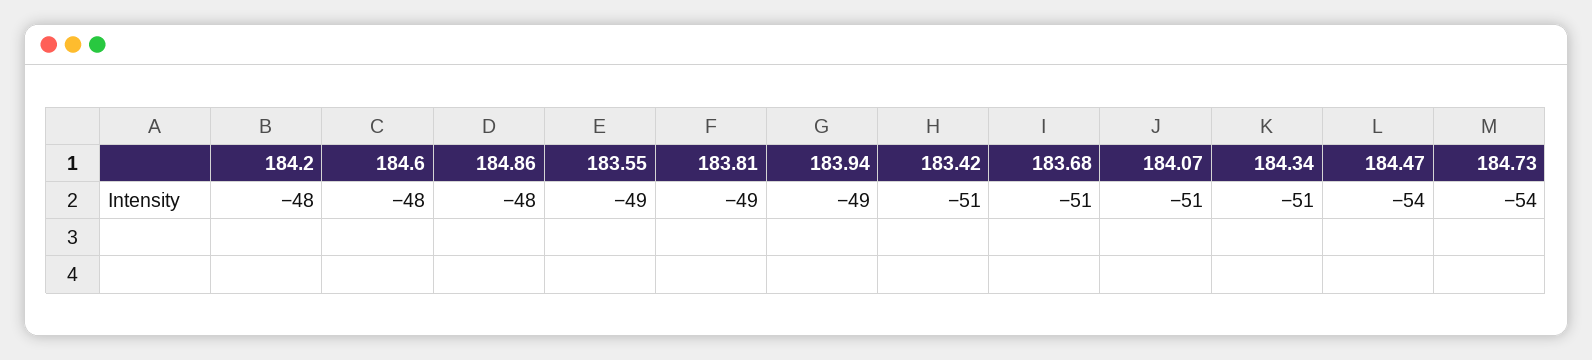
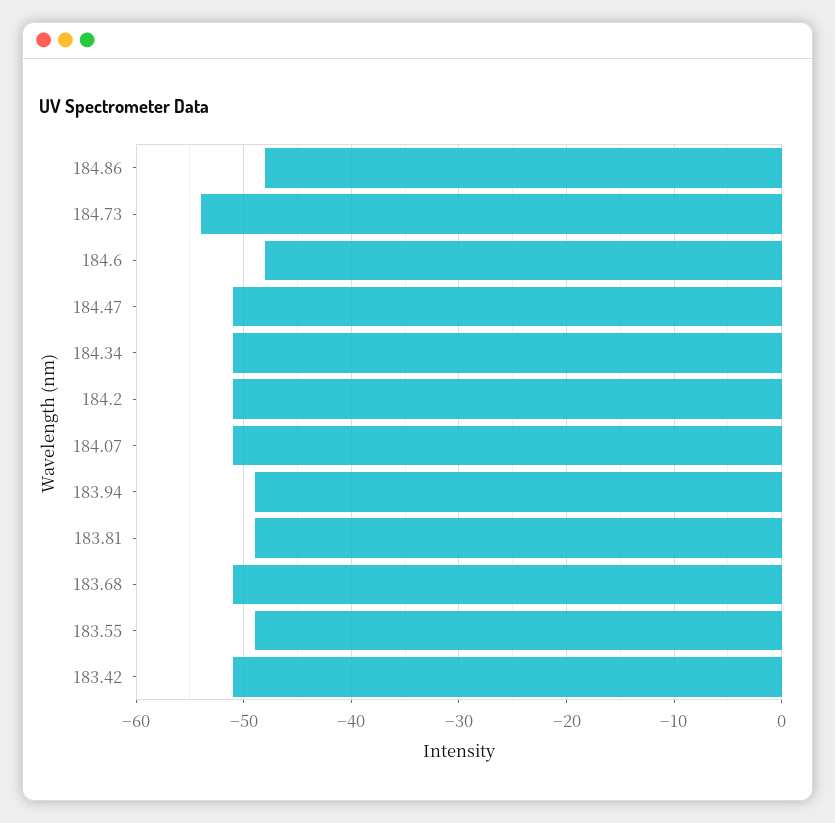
184.2: -48 -> -51
184.47: -54 -> -51

